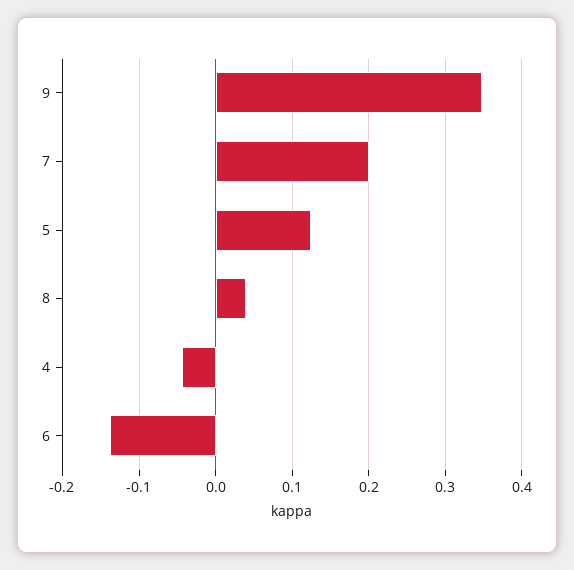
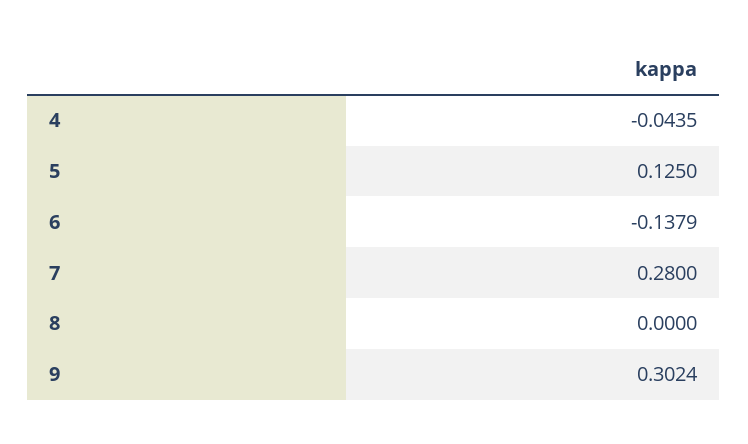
9: 0.35 -> 0.3024
7: 0.2 -> 0.28
8: 0.04 -> 0

